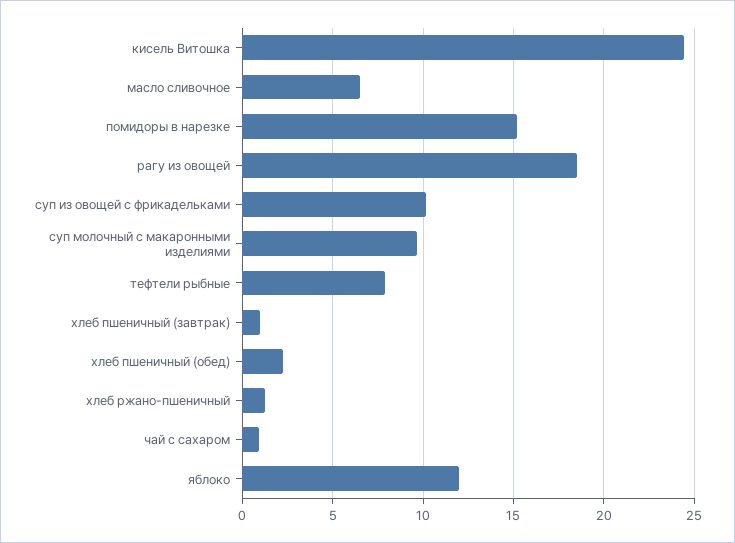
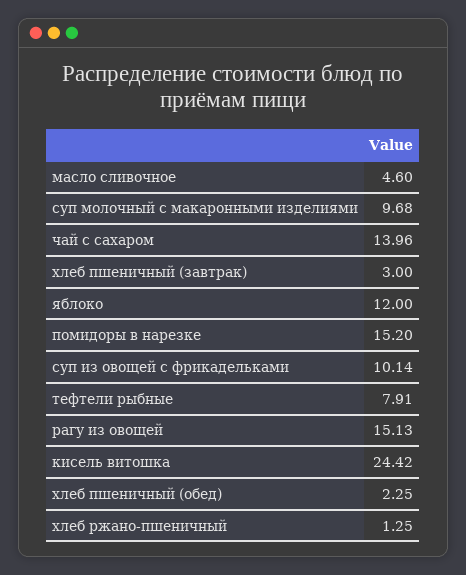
масло сливочное: 6.5 -> 4.6
рагу из овощей: 18.5 -> 15.13
хлеб пшеничный (завтрак): 1 -> 3
чай с сахаром: 1 -> 13.96

